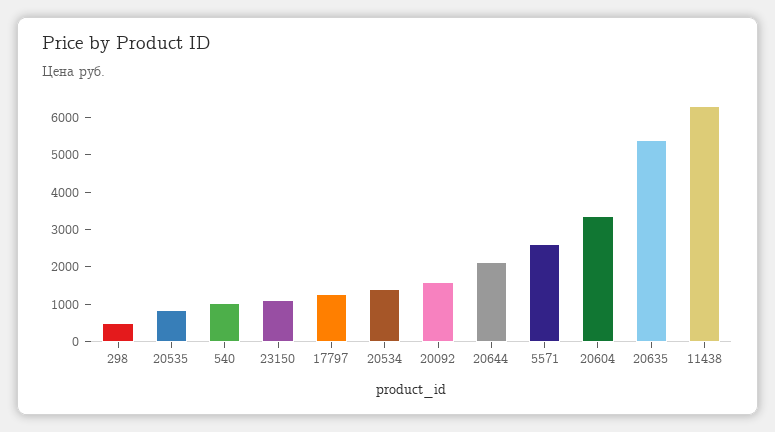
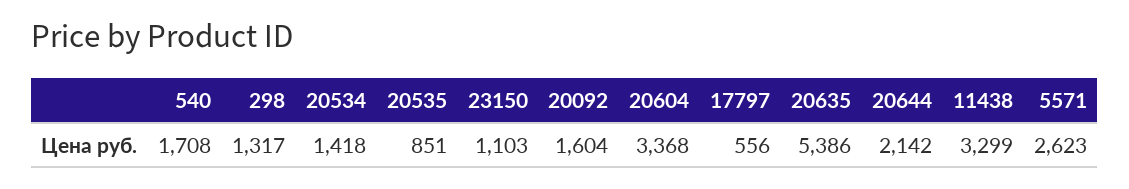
298: 500 -> 1317
540: 1000 -> 1708
17797: 1250 -> 556
11438: 6250 -> 3299

